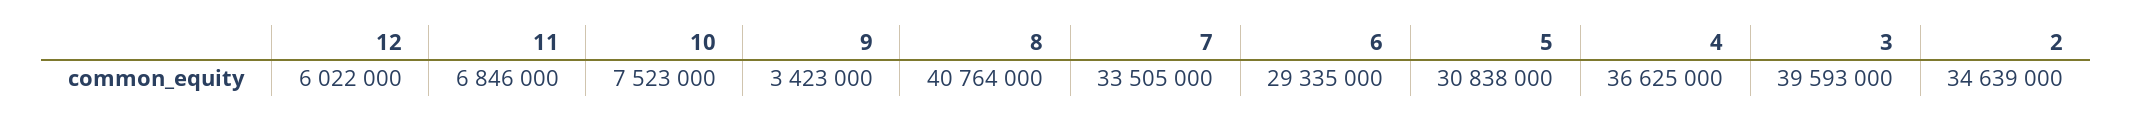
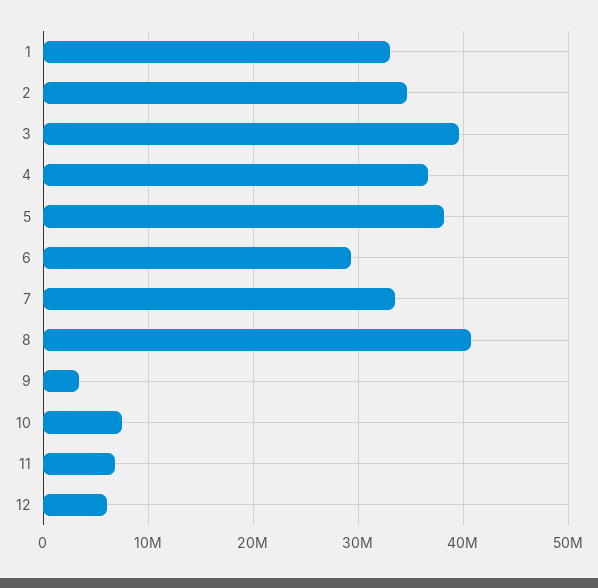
5: 30838000 -> 38000000
1: none -> 33000000

